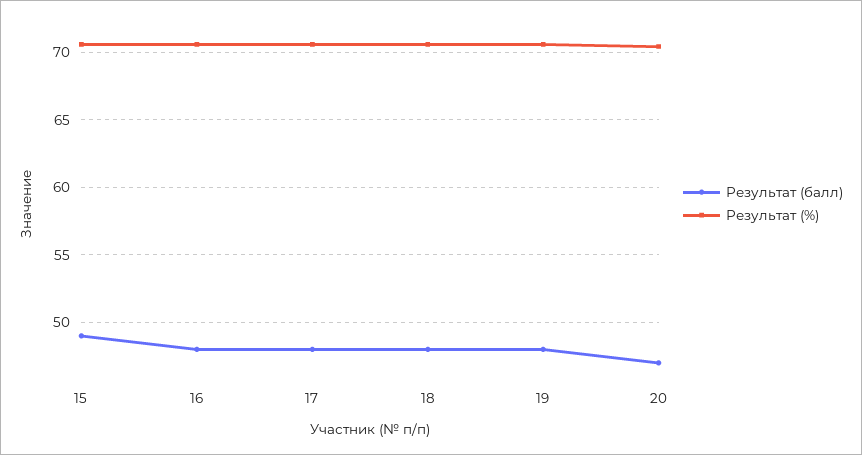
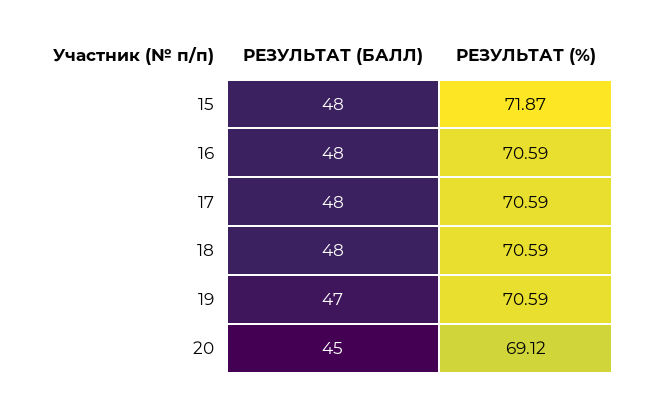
Результат (балл), 15: 49 -> 48
Результат (%), 15: 70.5 -> 71.87
Результат (балл), 19: 48 -> 47
Результат (балл), 20: 47 -> 45
Результат (%), 20: 70.5 -> 69.12

